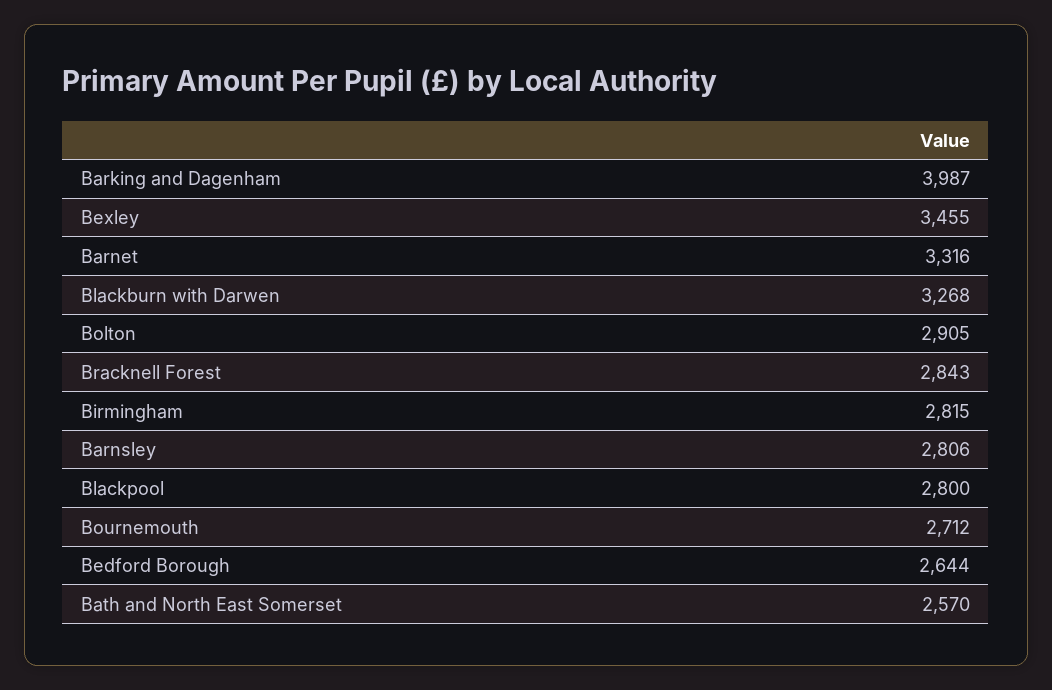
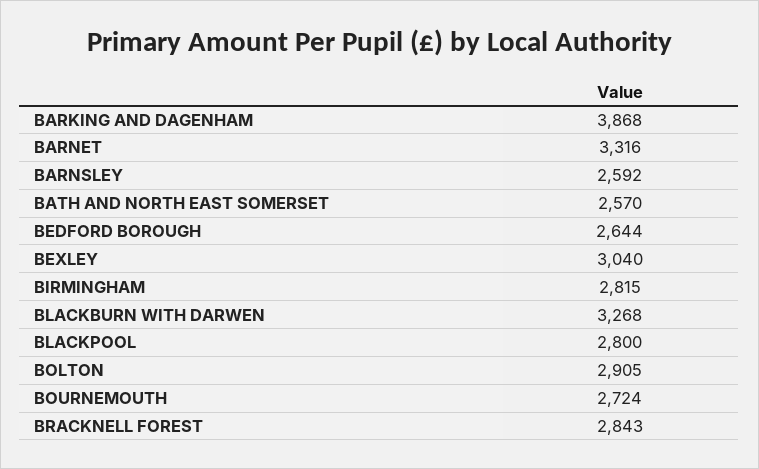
Barking and Dagenham: 3987 -> 3868
Bexley: 3455 -> 3040
Barnsley: 2806 -> 2592
Bournemouth: 2712 -> 2724

